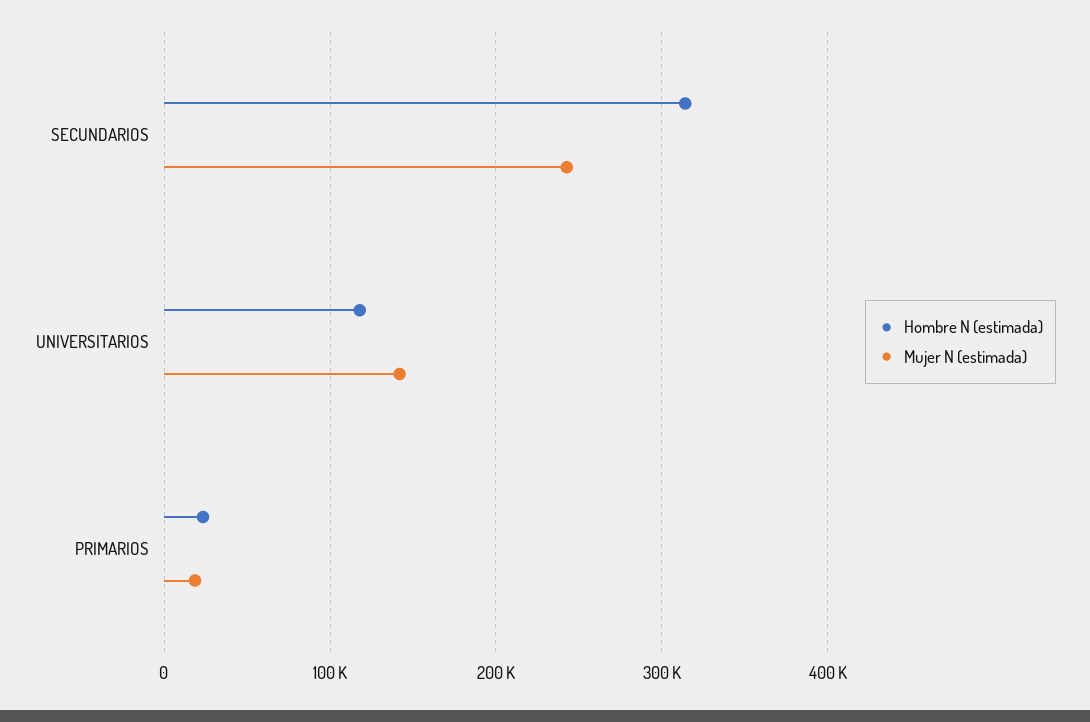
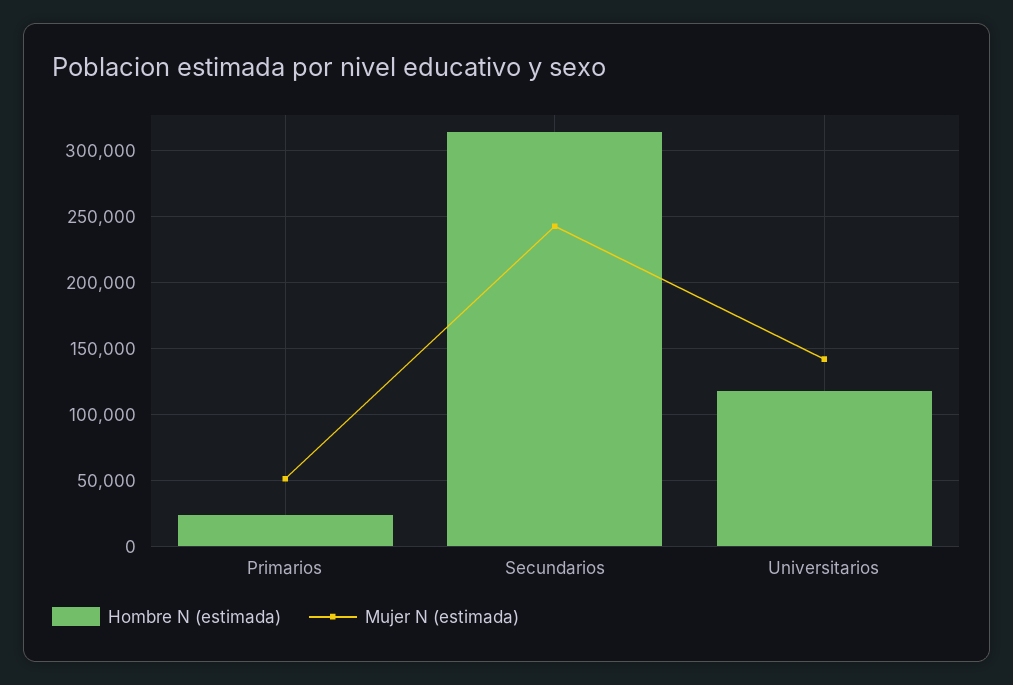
Mujer N (estimada), PRIMARIOS: 20000 -> 50000

